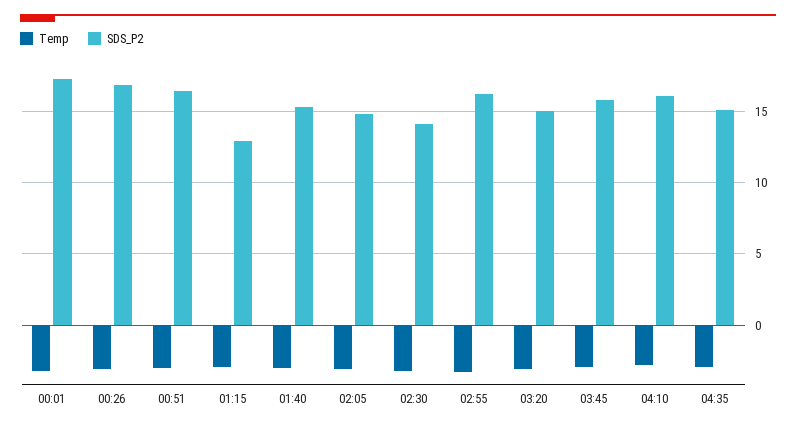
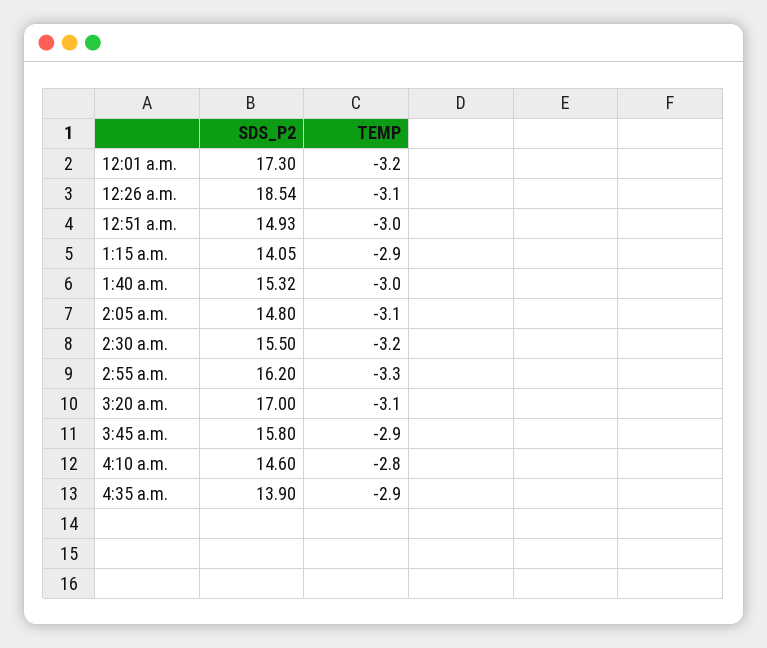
SDS_P2, 00:26: 17 -> 18.54
SDS_P2, 00:51: 16.5 -> 14.93
SDS_P2, 01:15: 13 -> 14.05
SDS_P2, 02:30: 14 -> 15.5
SDS_P2, 03:20: 15 -> 17
SDS_P2, 04:10: 16 -> 14.6
SDS_P2, 04:35: 15 -> 13.9

